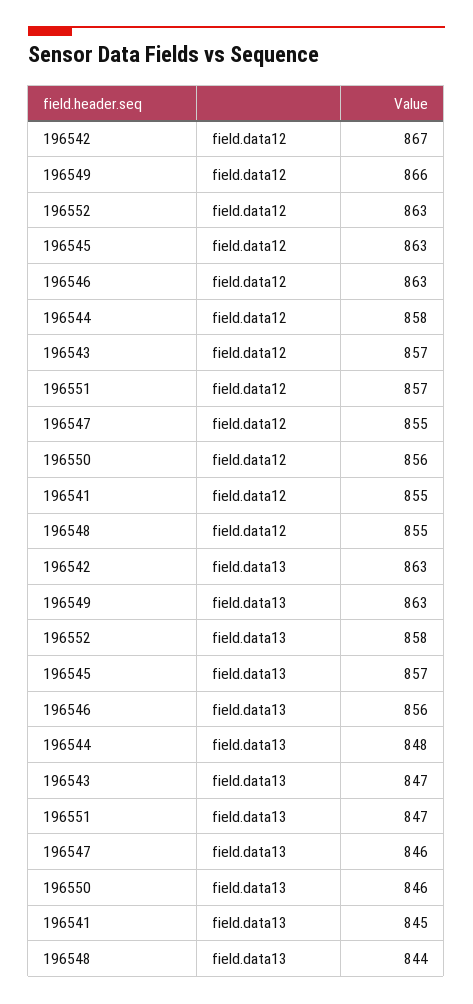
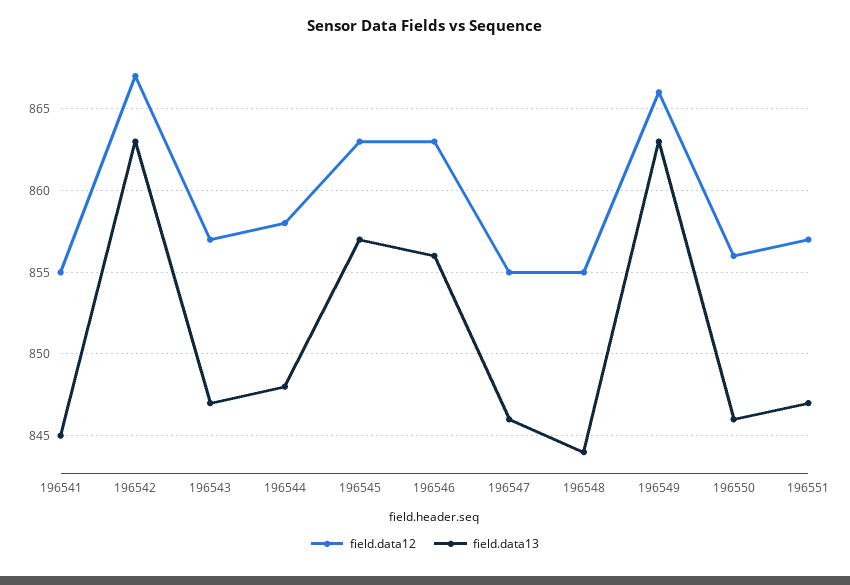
field.data12, 196552: 863 -> none
field.data13, 196552: 858 -> none

